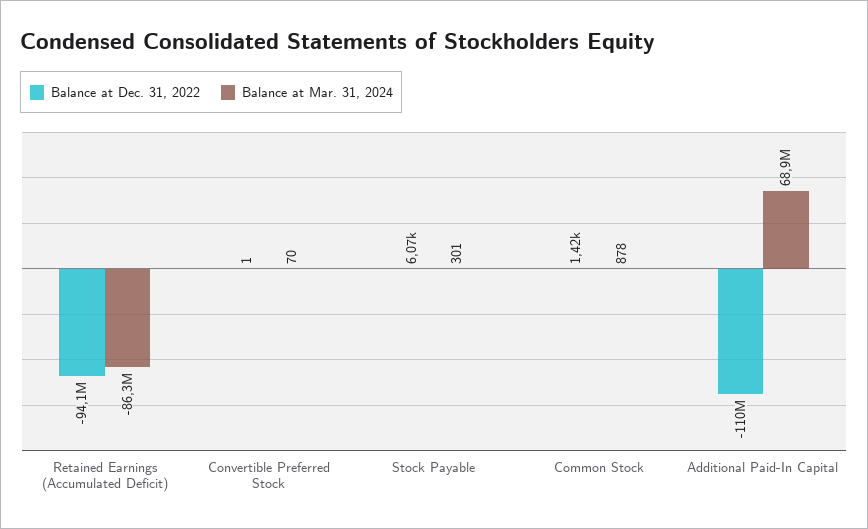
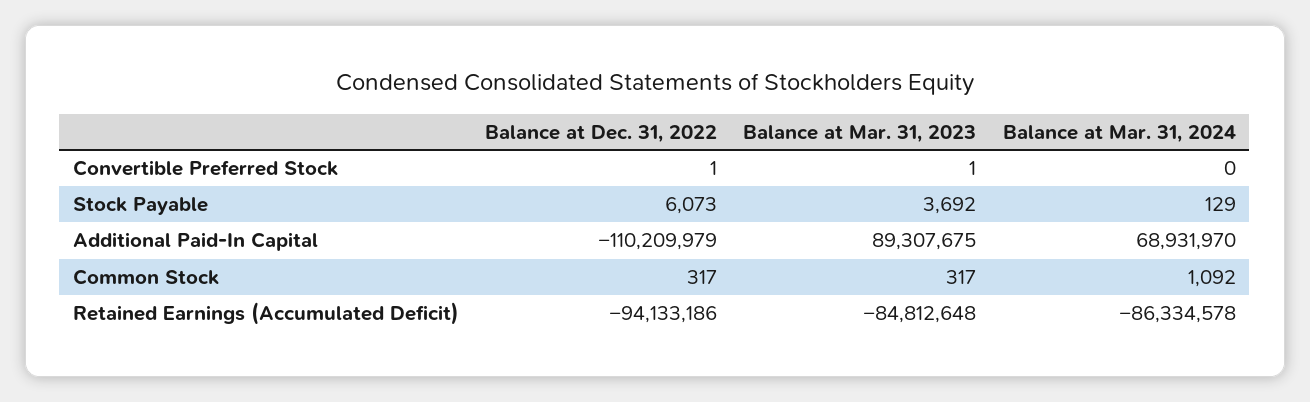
Balance at Mar. 31, 2024, Convertible Preferred Stock: 70 -> 0
Balance at Mar. 31, 2024, Stock Payable: 301 -> 129
Balance at Dec. 31, 2022, Common Stock: 1420 -> 317
Balance at Mar. 31, 2024, Common Stock: 878 -> 1092
Balance at Mar. 31, 2023, Convertible Preferred Stock: none -> 1
Balance at Mar. 31, 2023, Stock Payable: none -> 3692
Balance at Mar. 31, 2023, Additional Paid-In Capital: none -> 89307675
Balance at Mar. 31, 2023, Common Stock: none -> 317
Balance at Mar. 31, 2023, Retained Earnings (Accumulated Deficit): none -> -84812648

